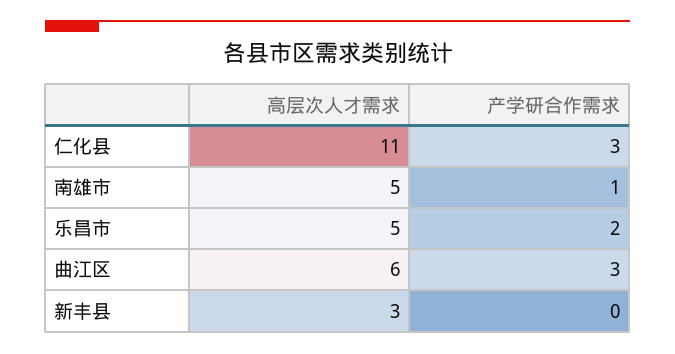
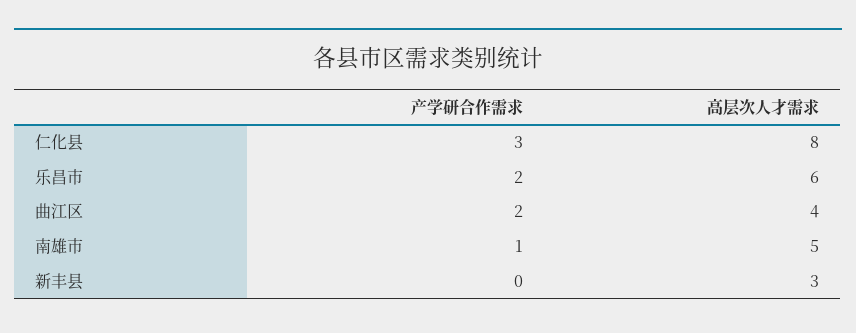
高层次人才需求, 仁化县: 11 -> 8
高层次人才需求, 乐昌市: 5 -> 6
高层次人才需求, 曲江区: 6 -> 4
产学研合作需求, 曲江区: 3 -> 2

